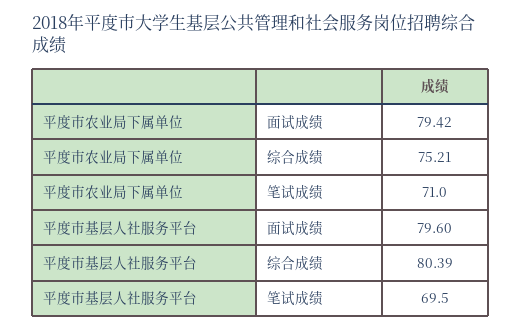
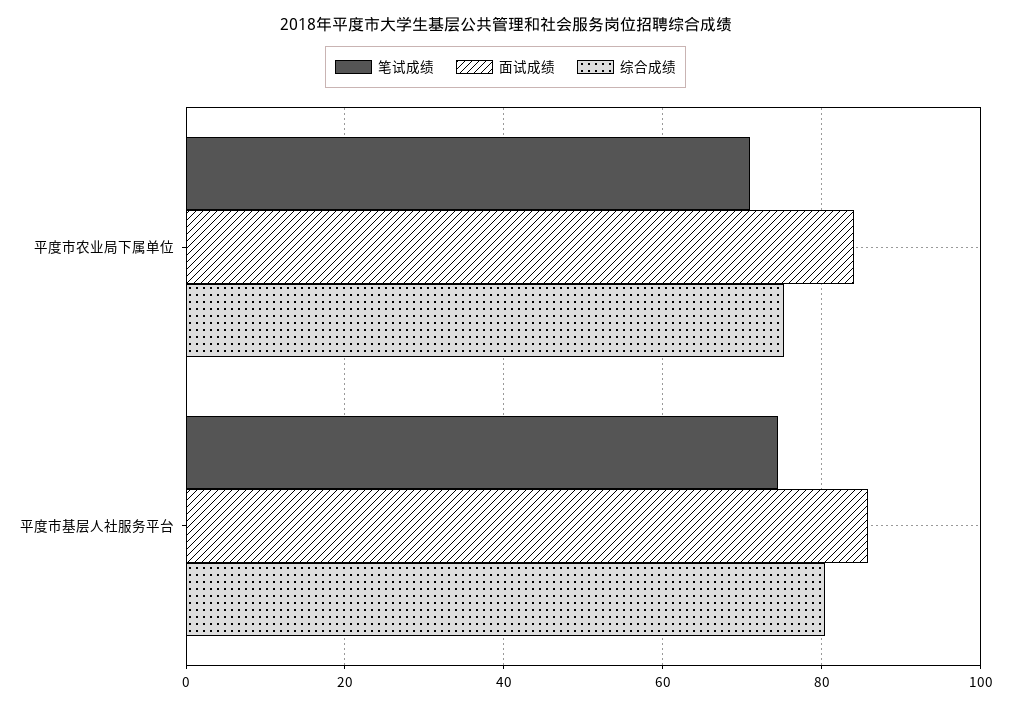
面试成绩, 平度市农业局下属单位: 79.42 -> 84
面试成绩, 平度市基层人社服务平台: 79.6 -> 86
笔试成绩, 平度市基层人社服务平台: 69.5 -> 74

